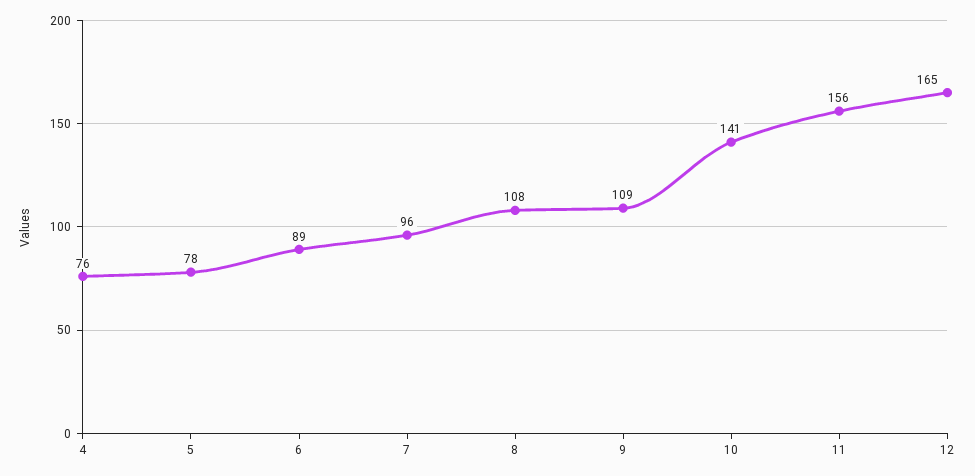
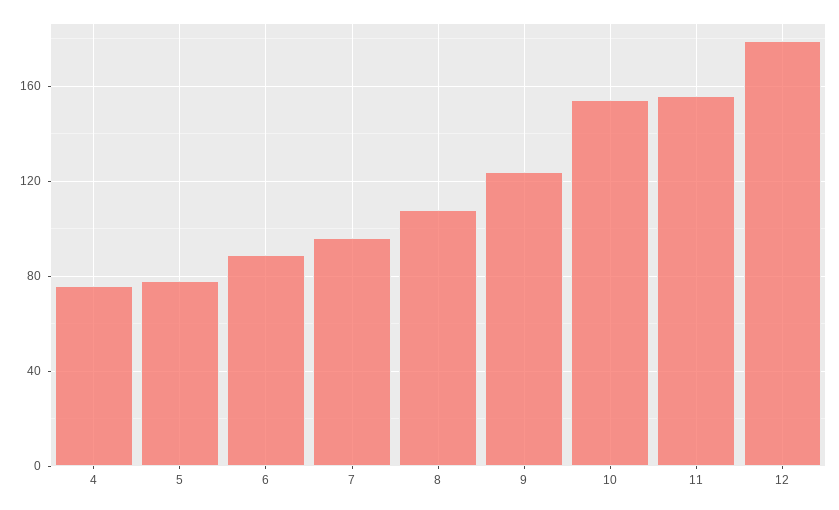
9: 109 -> 125
10: 141 -> 155
12: 165 -> 180

